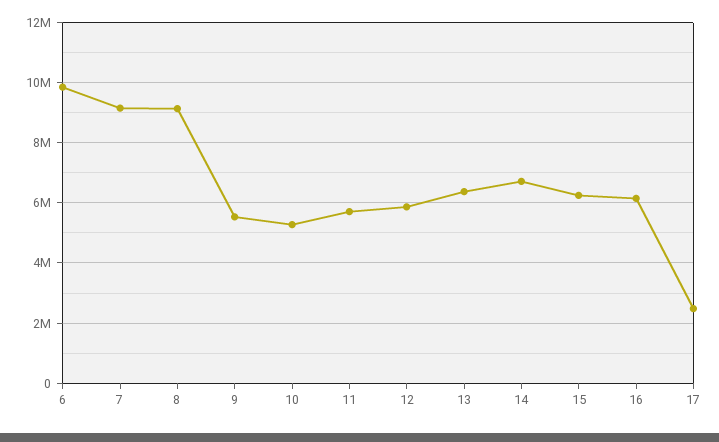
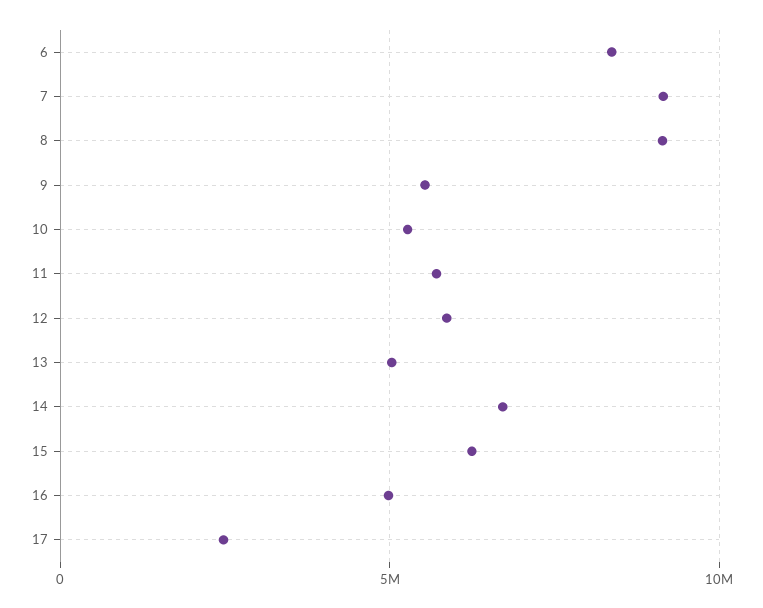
6: 9800000 -> 8500000
13: 6400000 -> 5000000
16: 6200000 -> 5000000

